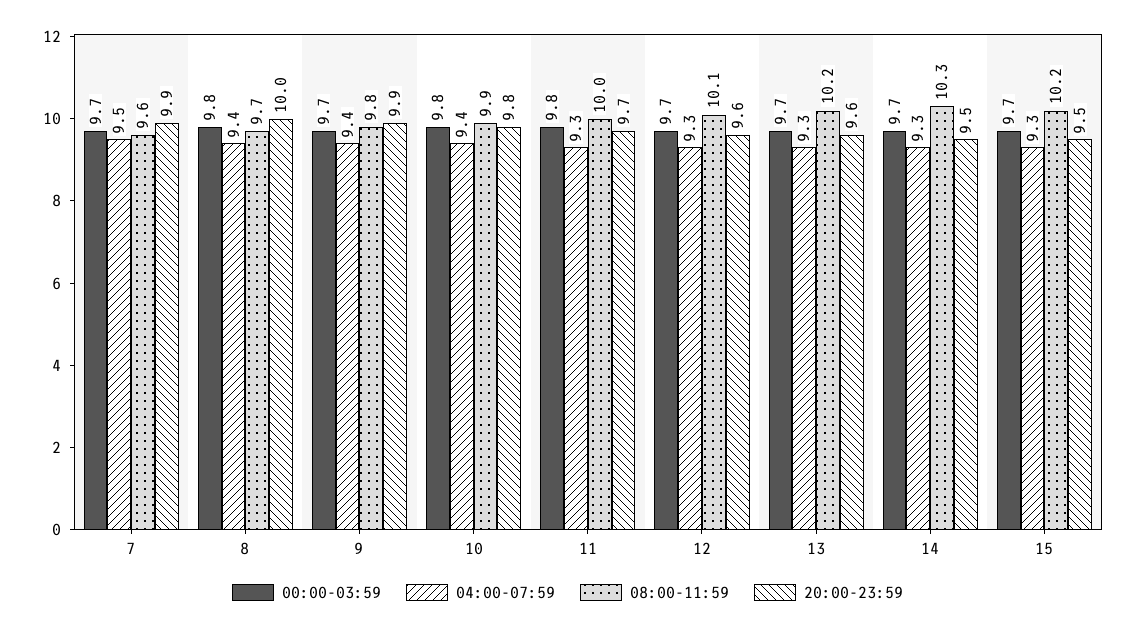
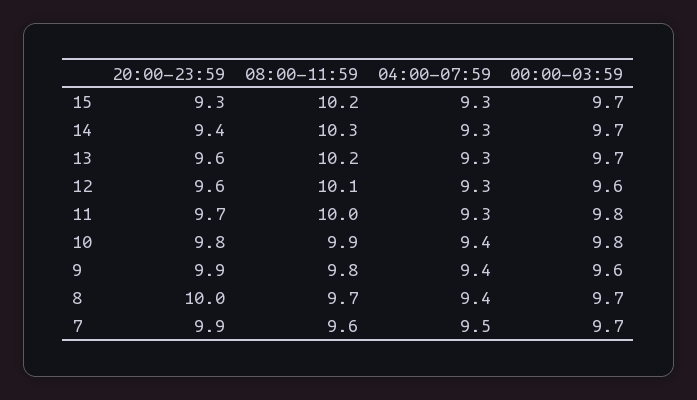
00:00-03:59, 8: 9.8 -> 9.7
00:00-03:59, 9: 9.7 -> 9.6
00:00-03:59, 12: 9.7 -> 9.6
20:00-23:59, 14: 9.5 -> 9.4
20:00-23:59, 15: 9.5 -> 9.3

